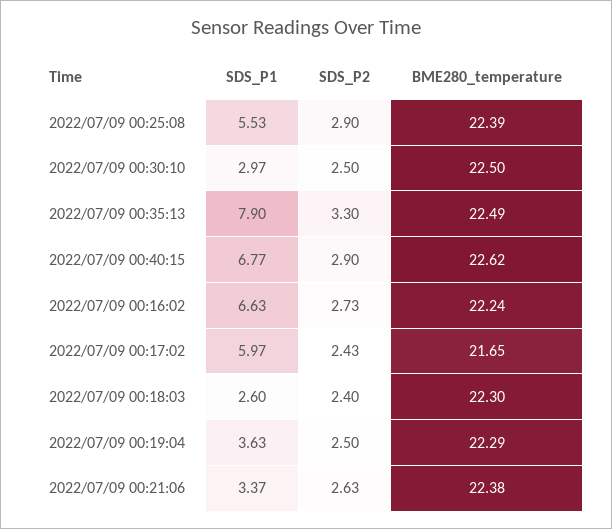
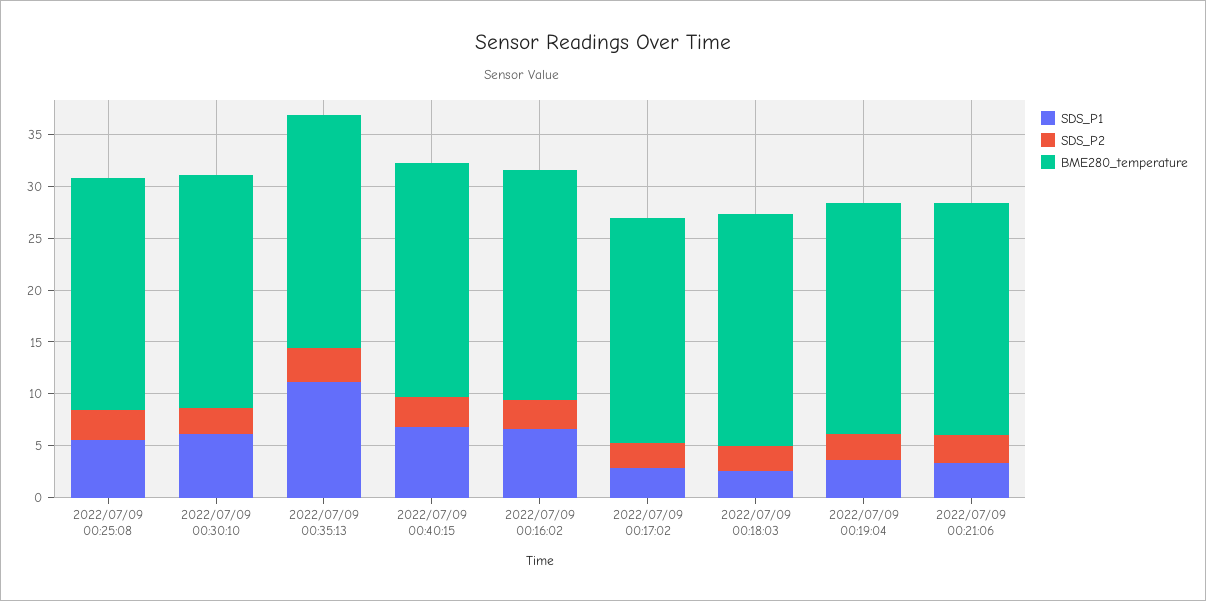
SDS_P1, 2022/07/09 00:30:10: 2.97 -> 6
SDS_P1, 2022/07/09 00:35:13: 7.9 -> 11
SDS_P1, 2022/07/09 00:17:02: 5.97 -> 3

